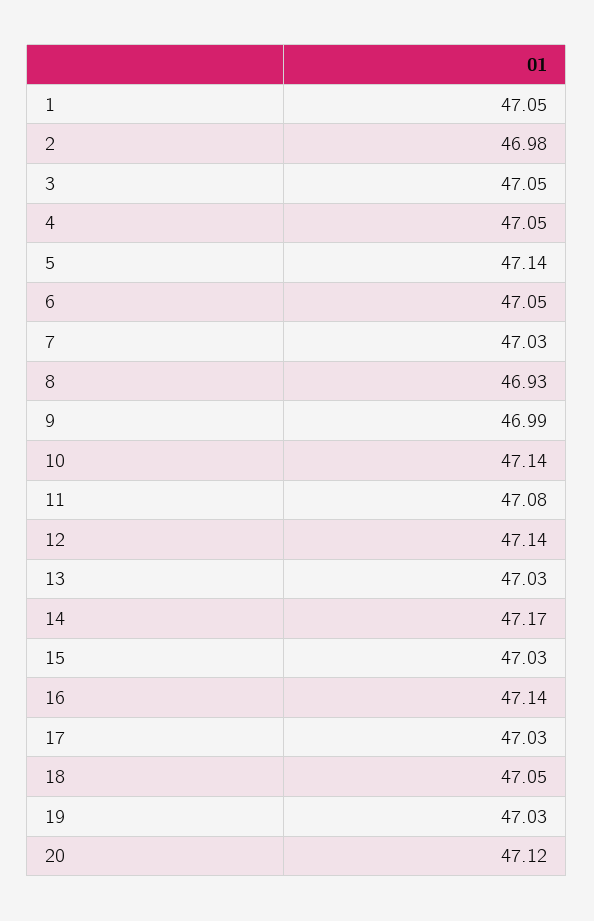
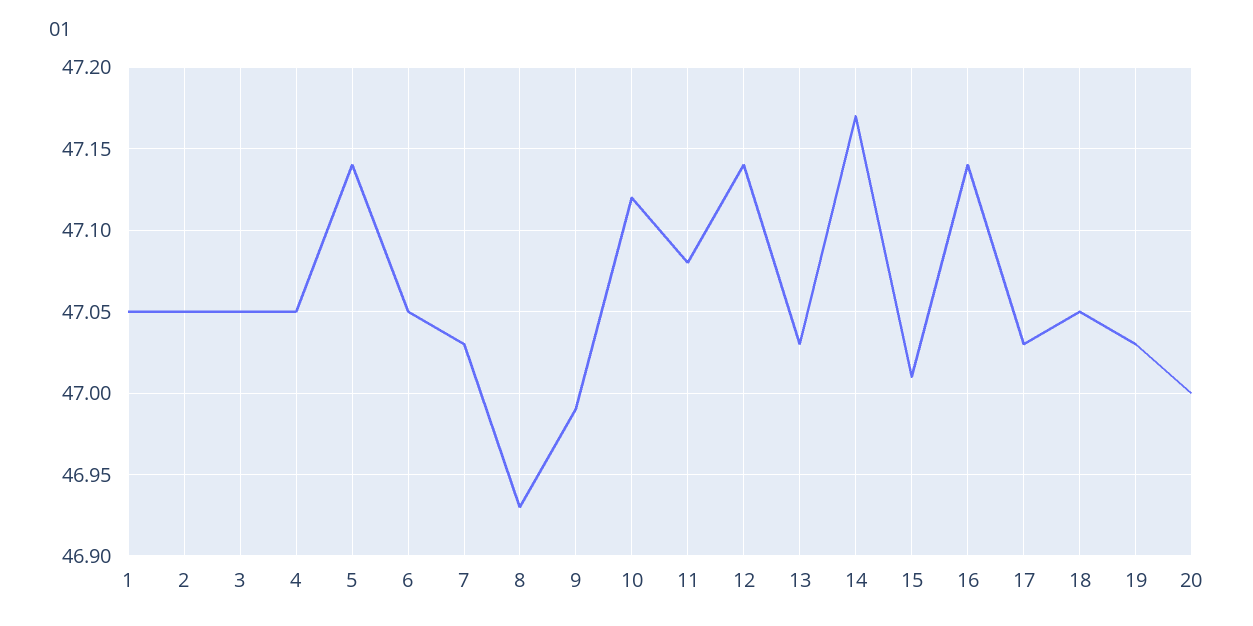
2: 46.98 -> 47.05
10: 47.14 -> 47.12
15: 47.03 -> 47.01
20: 47.12 -> 47

